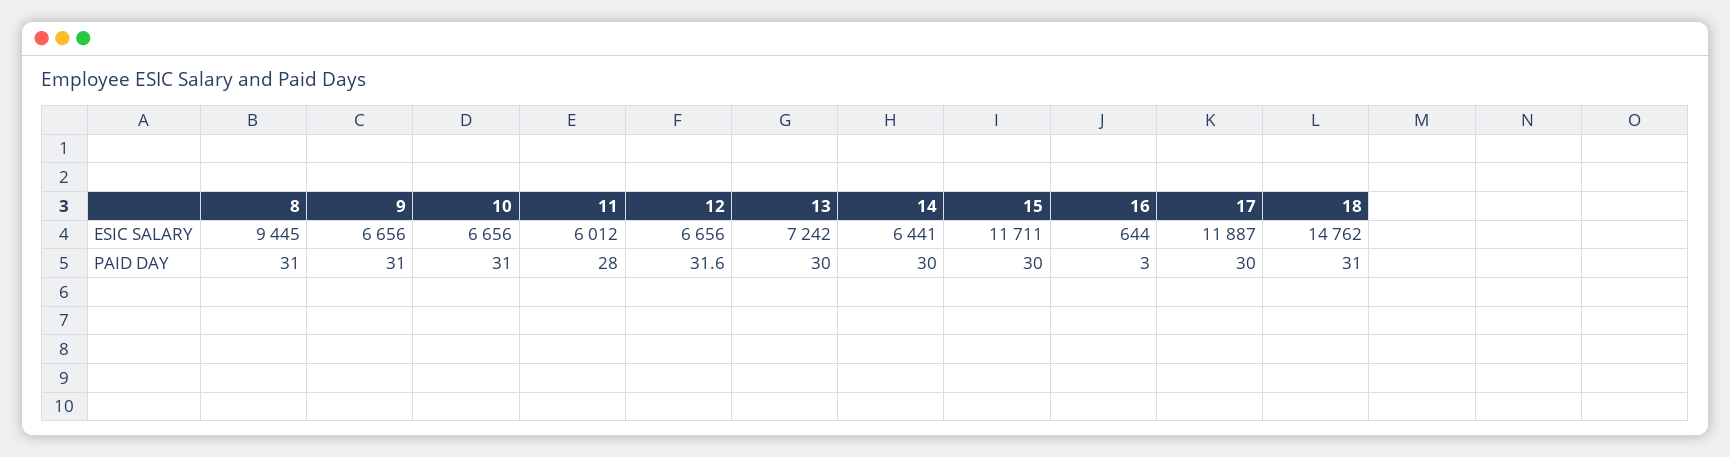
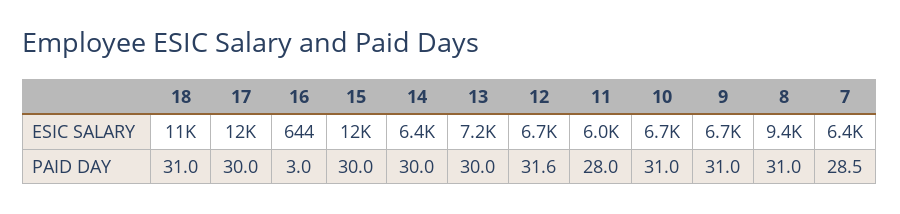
18, ESIC SALARY: 14762 -> 11000
7, ESIC SALARY: none -> 6400
7, PAID DAY: none -> 28.5

